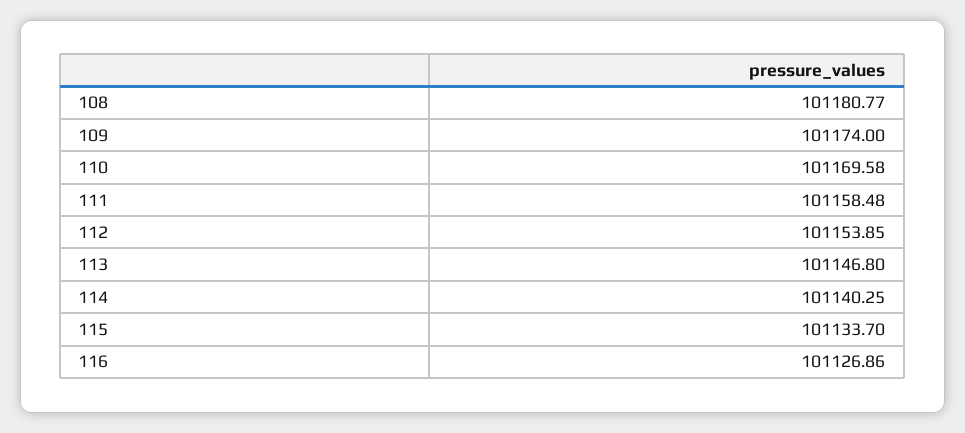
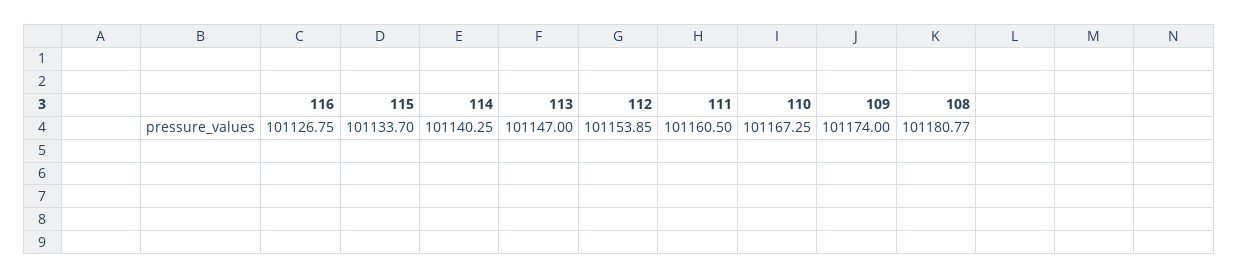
110: 101169.58 -> 101167.25
111: 101158.48 -> 101160.5
113: 101146.8 -> 101147
116: 101126.86 -> 101126.75

